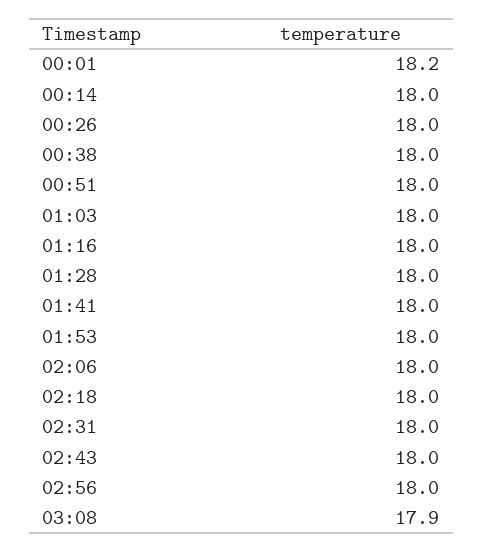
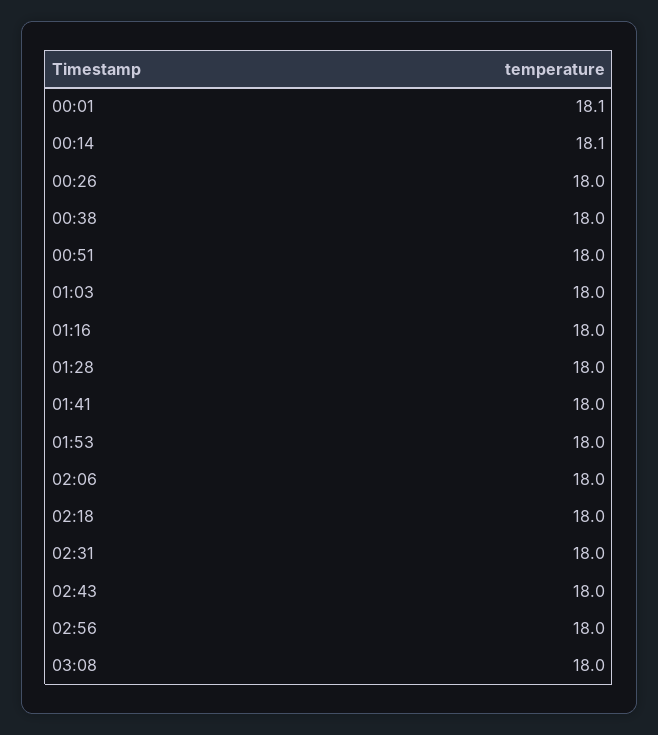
00:01: 18.2 -> 18.1
00:14: 18 -> 18.1
03:08: 17.9 -> 18

